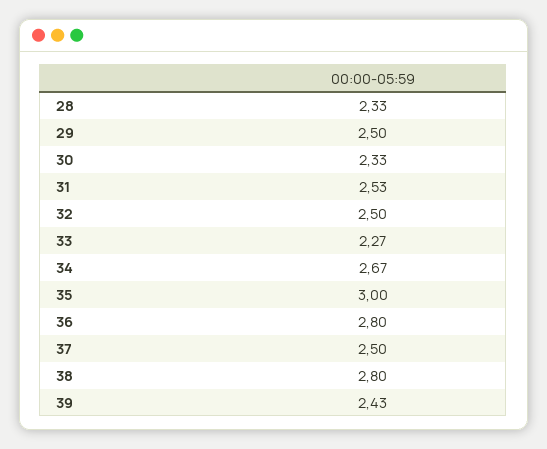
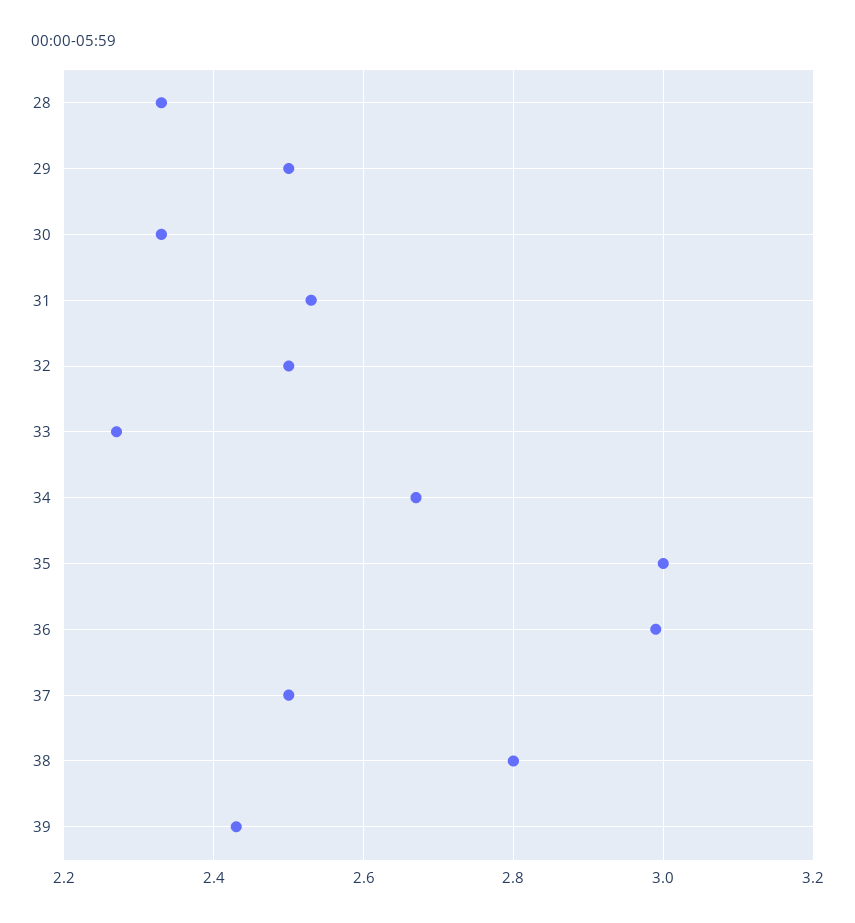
36: 2.8 -> 3

